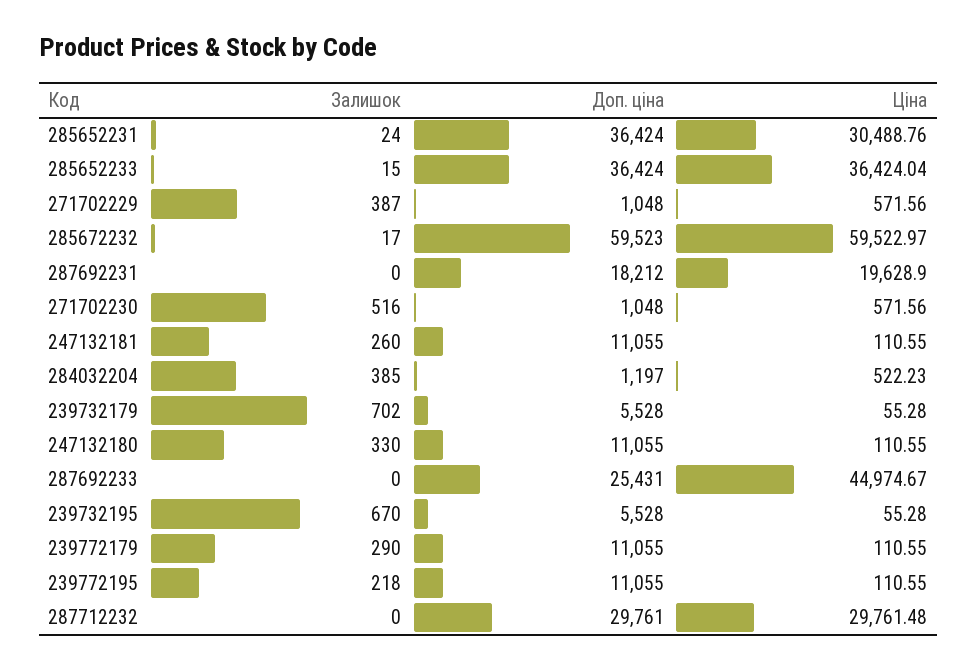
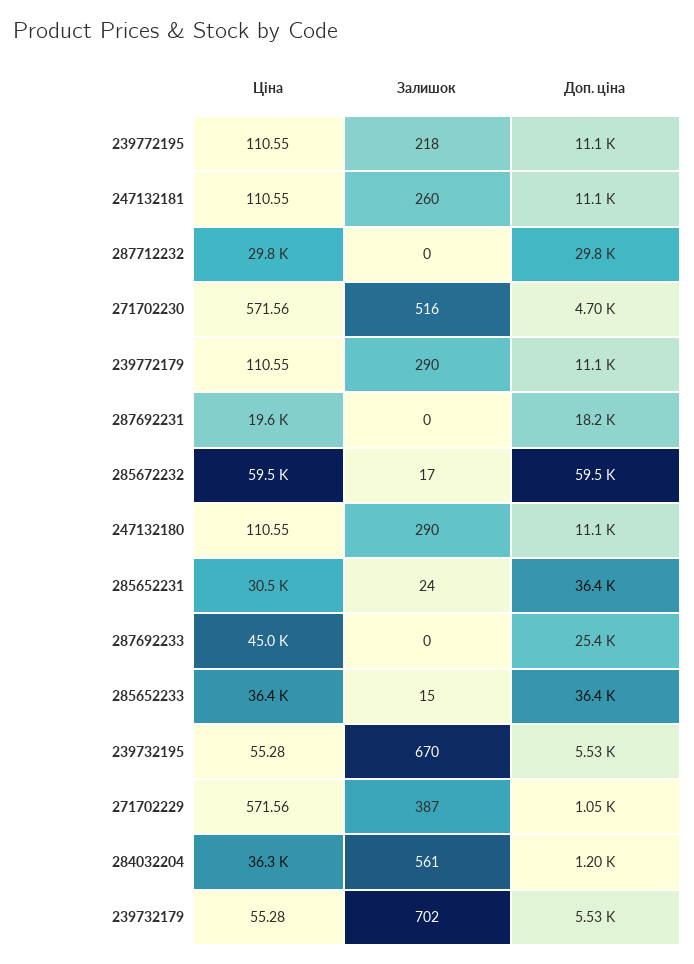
Доп. ціна, 271702230: 1048 -> 4700
Залишок, 284032204: 385 -> 561
Ціна, 284032204: 522.23 -> 36300
Залишок, 247132180: 330 -> 290

